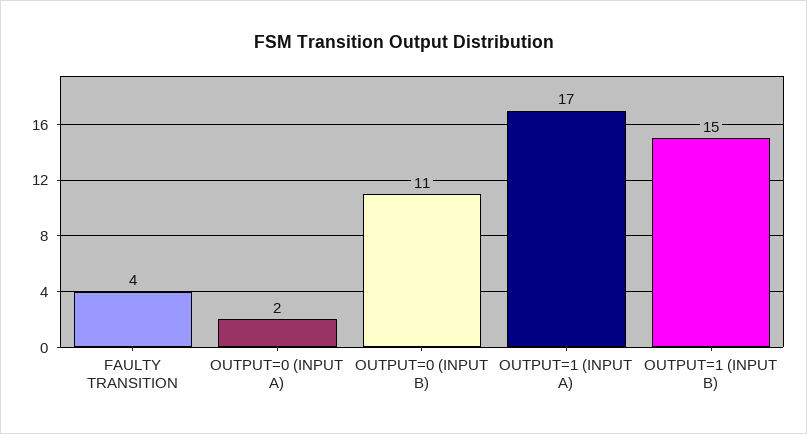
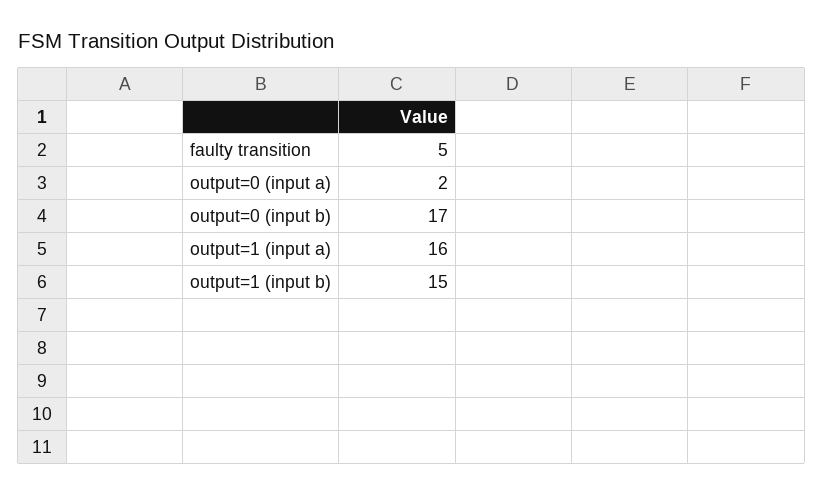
FAULTY TRANSITION: 4 -> 5
OUTPUT=0 (INPUT B): 11 -> 17
OUTPUT=1 (INPUT A): 17 -> 16

